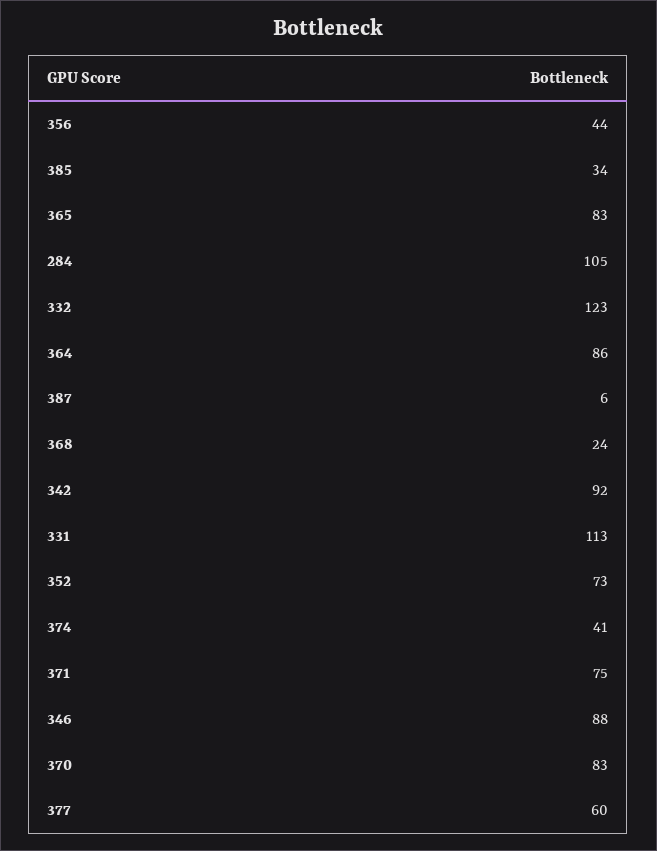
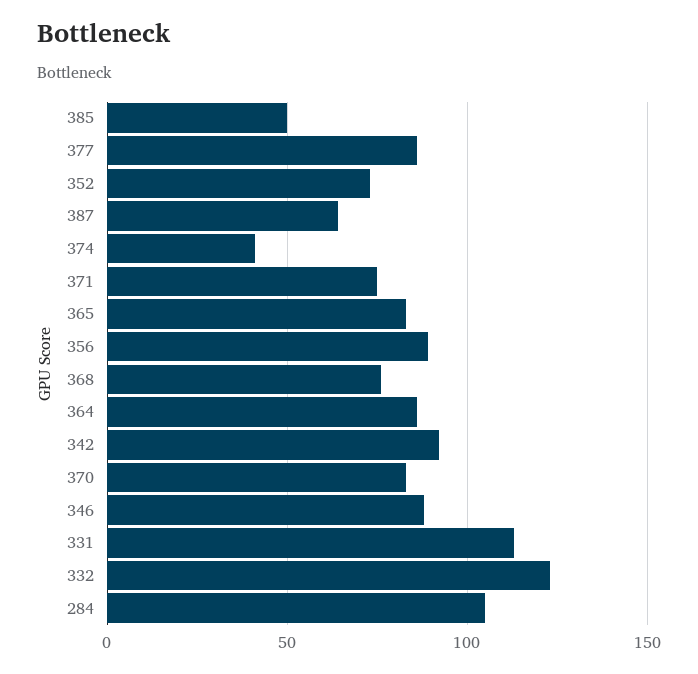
356: 44 -> 90
385: 34 -> 50
387: 6 -> 65
368: 24 -> 75
377: 60 -> 85

